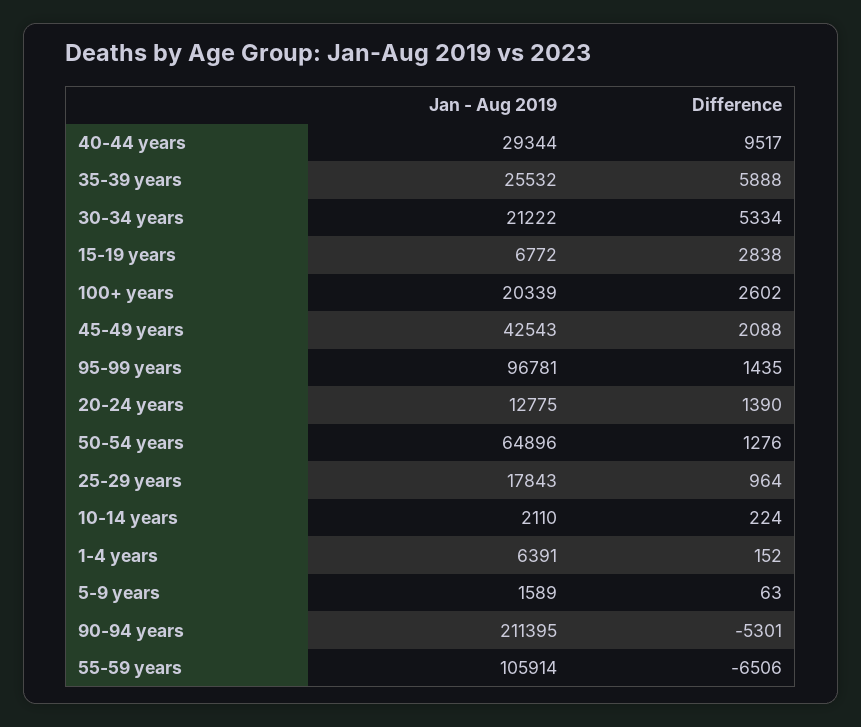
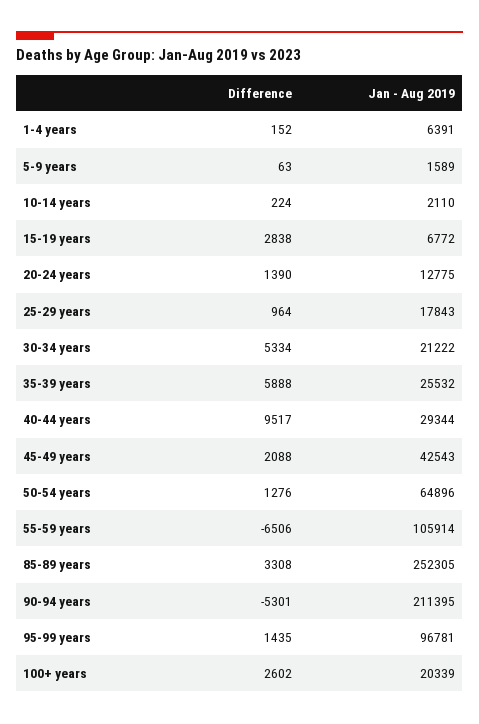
Difference, 85-89 years: none -> 3308
Jan - Aug 2019, 85-89 years: none -> 252305

